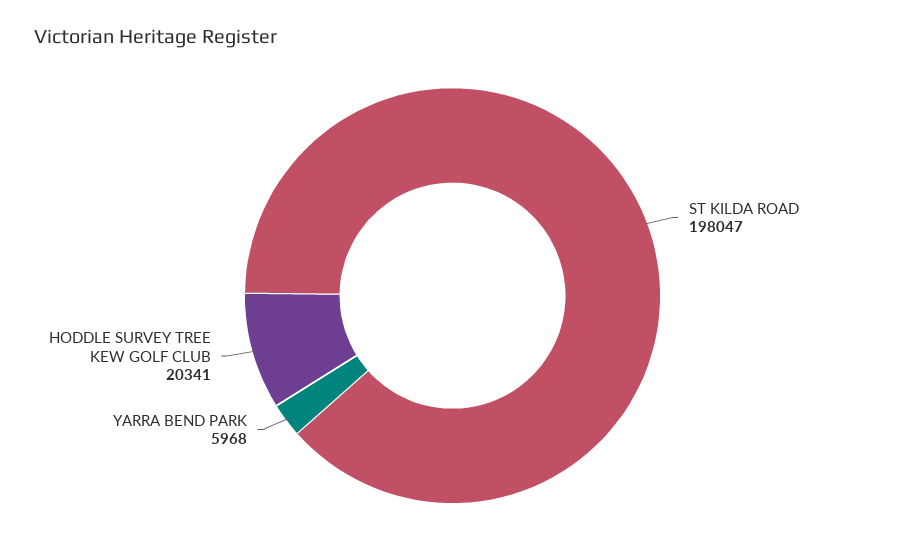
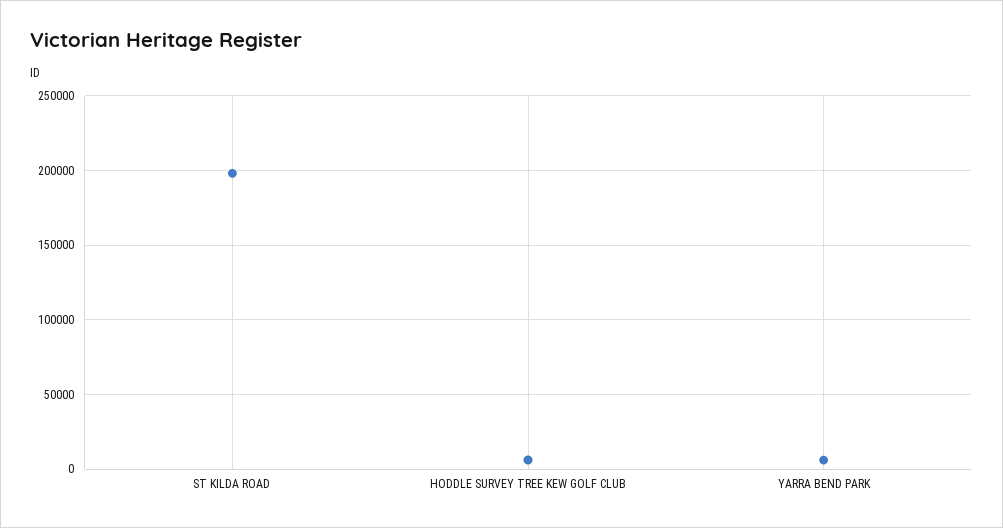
HODDLE SURVEY TREE KEW GOLF CLUB: 20341 -> 5000

